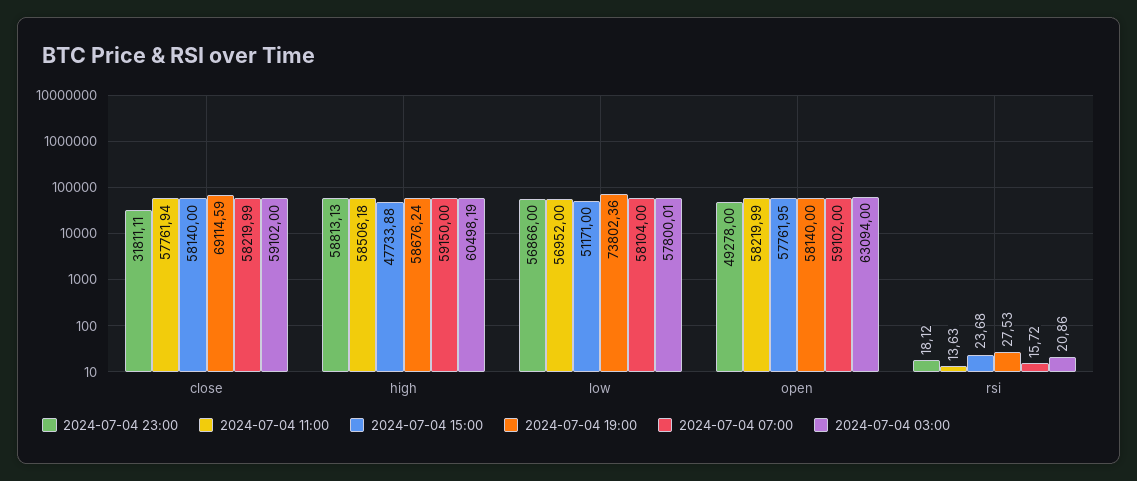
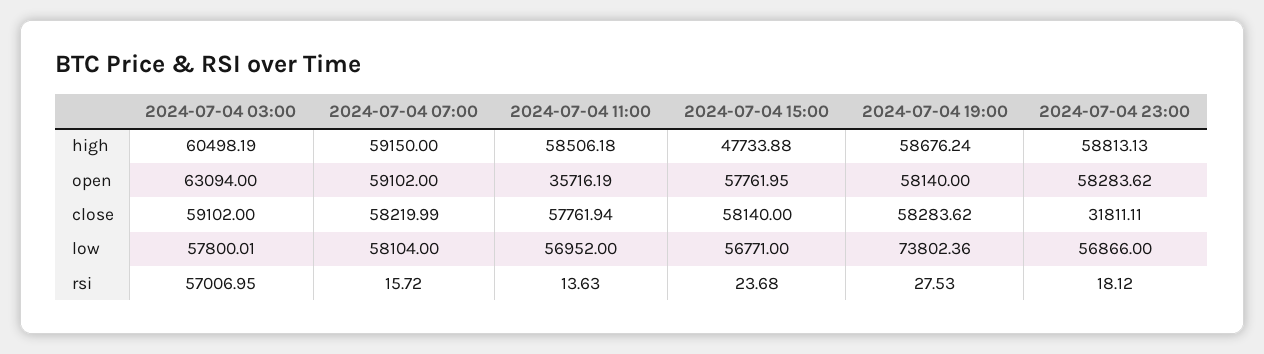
2024-07-04 19:00, close: 69114.59 -> 58283.62
2024-07-04 15:00, low: 51171 -> 56771
2024-07-04 23:00, open: 49278 -> 58283.62
2024-07-04 11:00, open: 58219.99 -> 35716.19
2024-07-04 03:00, rsi: 20.86 -> 57006.95

